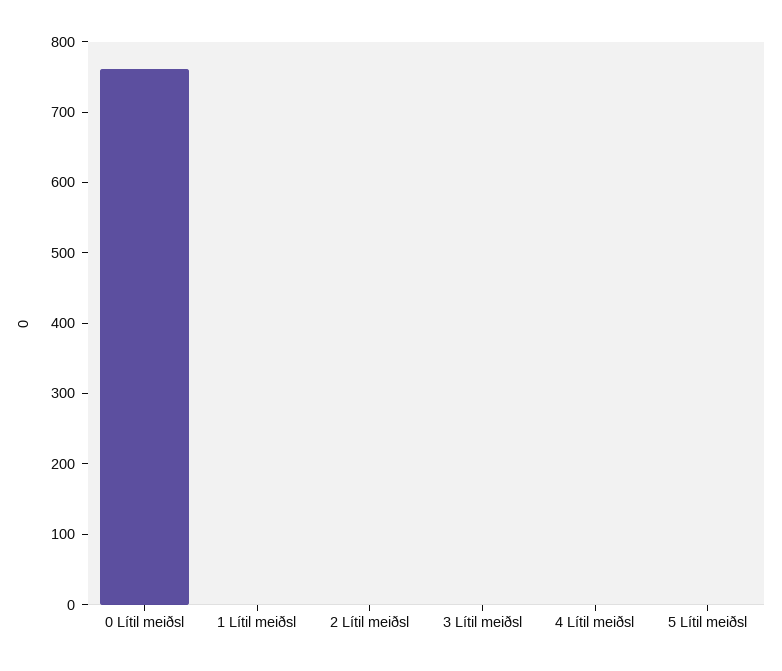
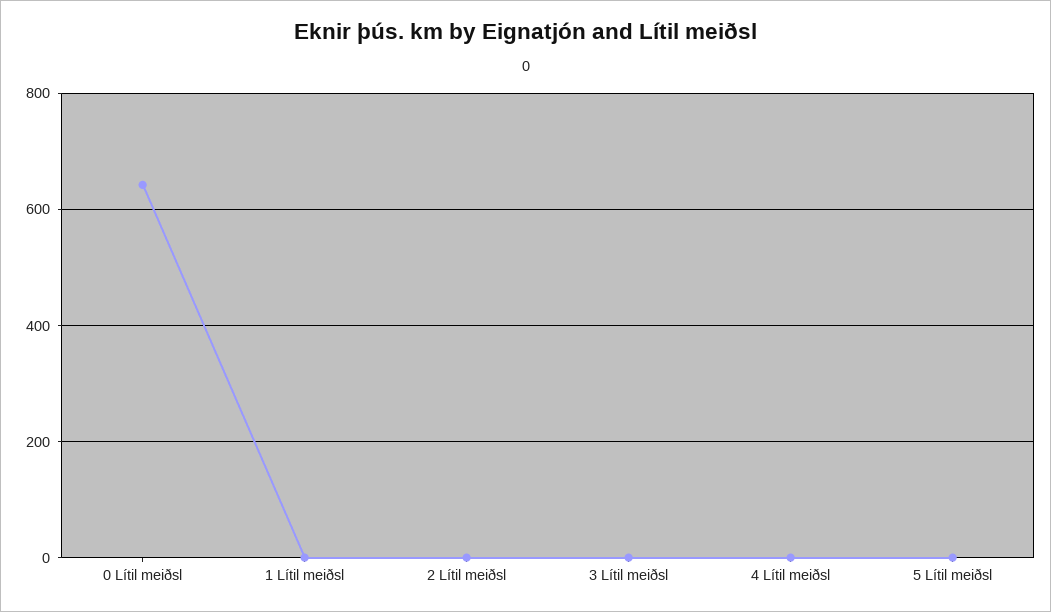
0 Lítil meiðsl: 760 -> 640

